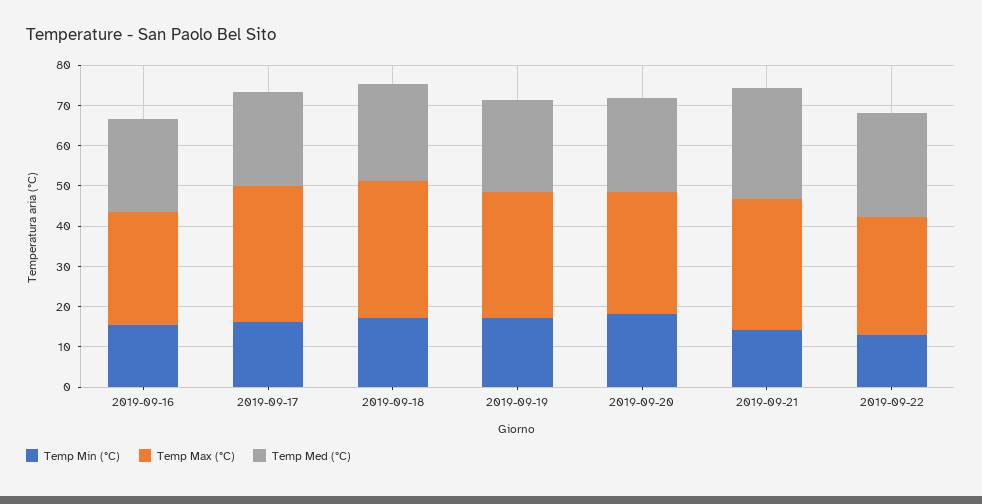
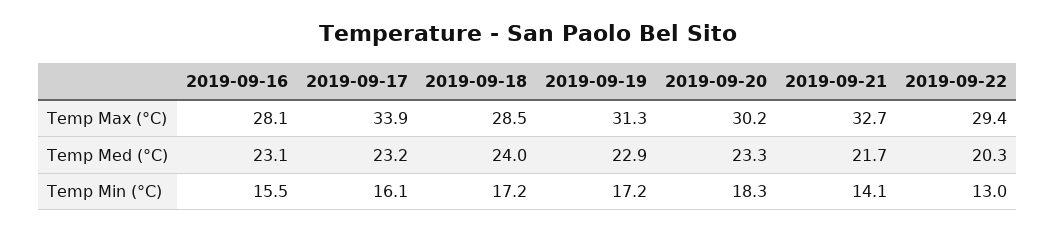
Temp Max (°C), 2019-09-18: 34 -> 28.5
Temp Med (°C), 2019-09-21: 28 -> 21.7
Temp Med (°C), 2019-09-22: 26 -> 20.3

